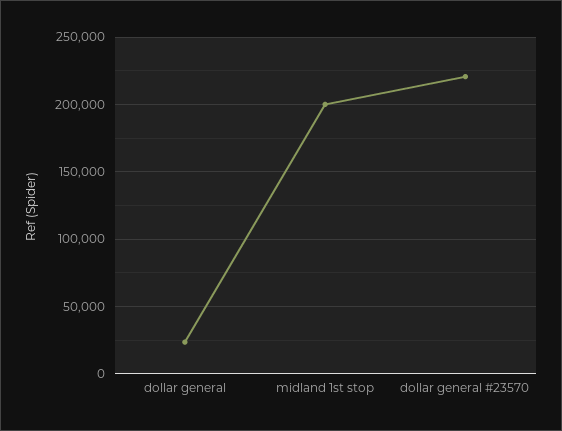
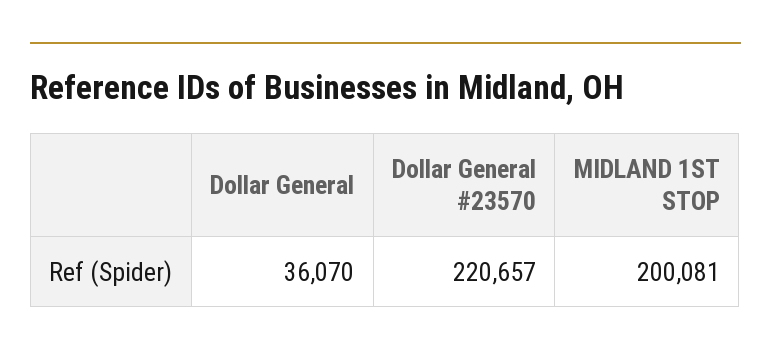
dollar general: 25000 -> 36070

